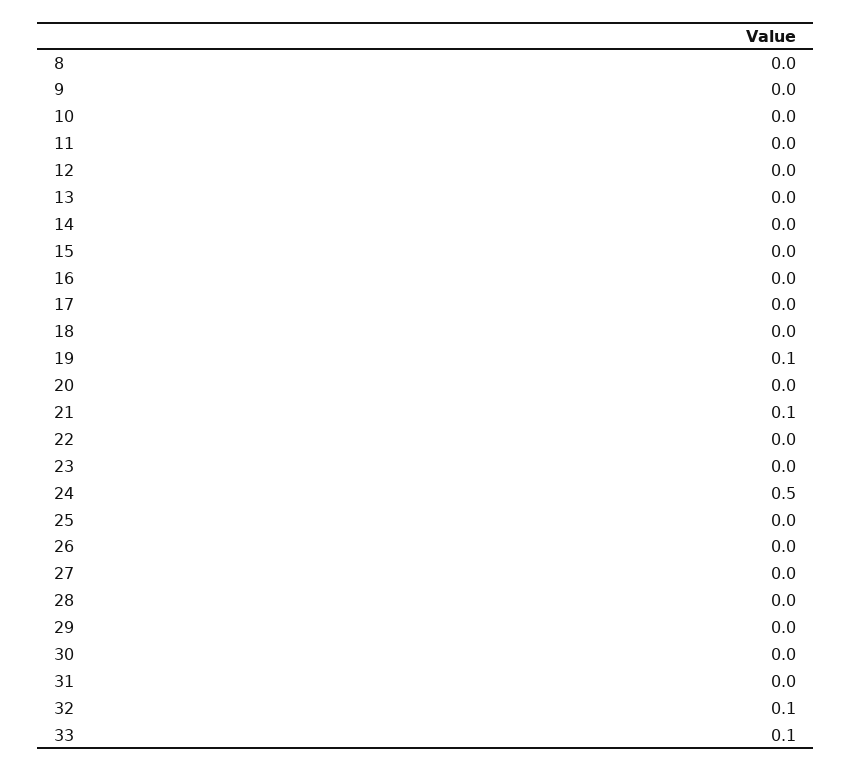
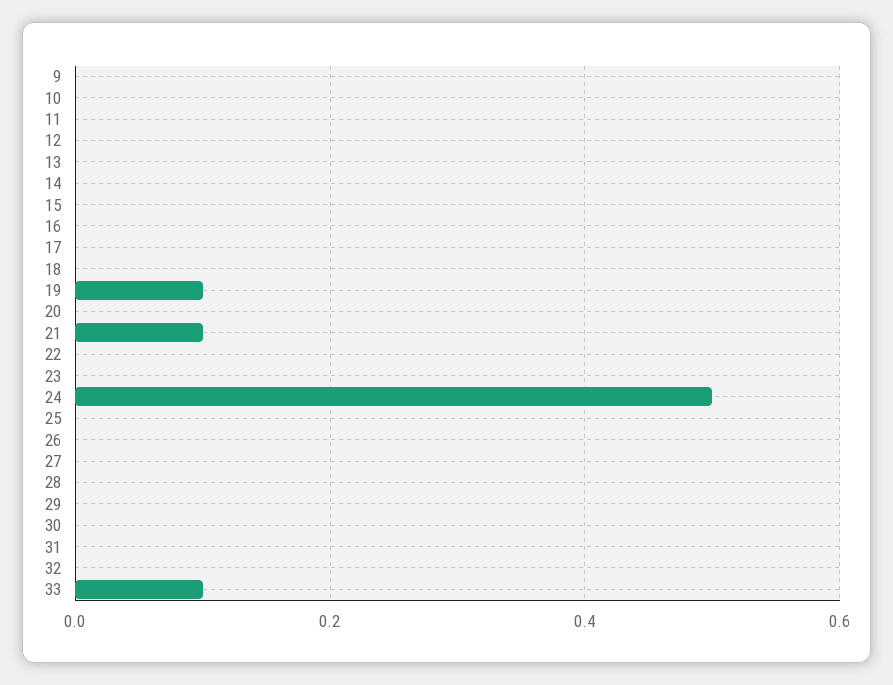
8: 0 -> none
32: 0.1 -> 0

